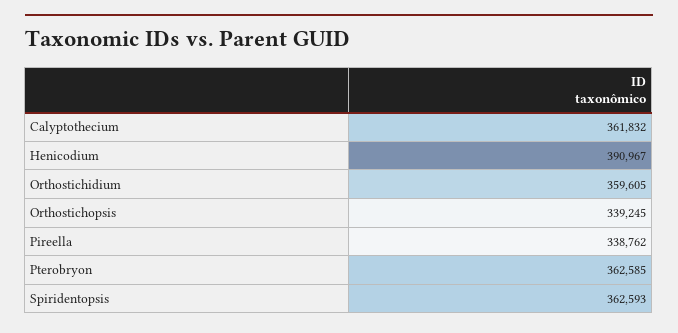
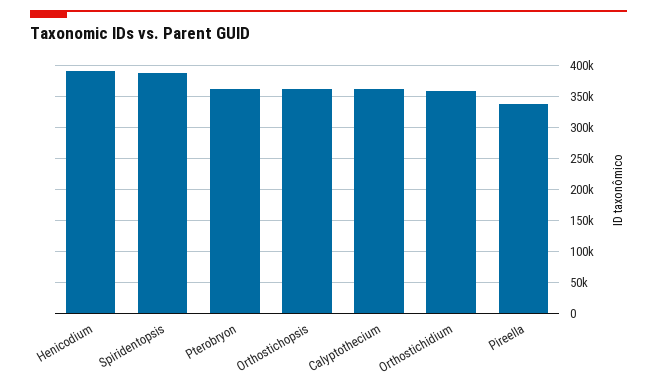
Orthostichopsis: 339245 -> 360000
Spiridentopsis: 362593 -> 390000

